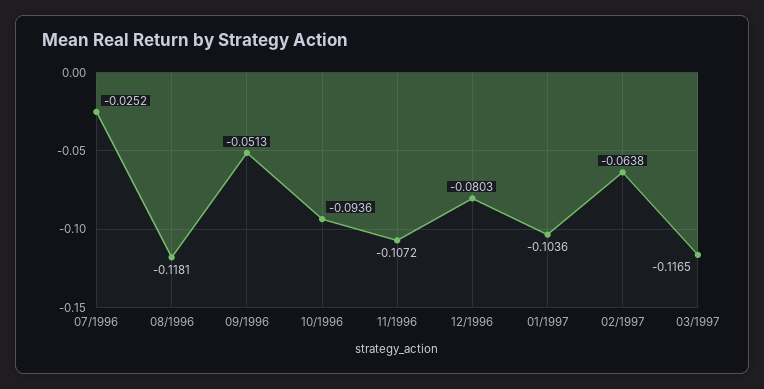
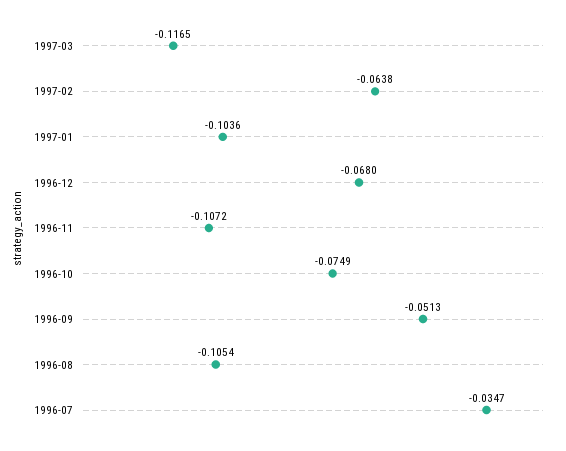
07/1996: -0.0252 -> -0.0347
08/1996: -0.1181 -> -0.1054
10/1996: -0.0936 -> -0.0749
12/1996: -0.0803 -> -0.068

